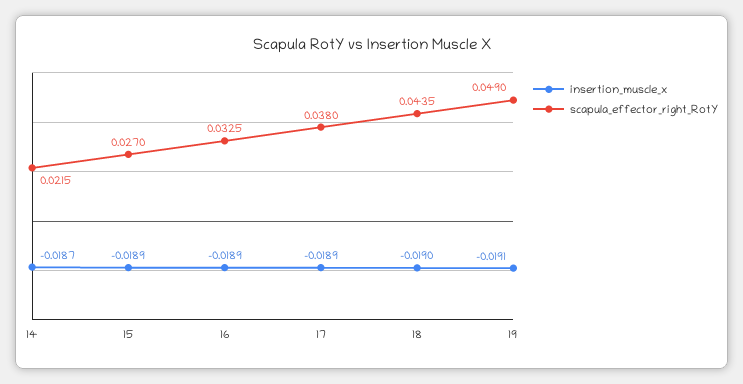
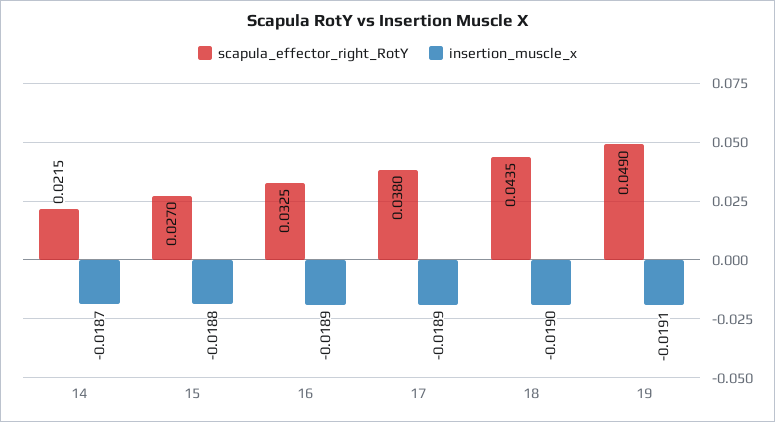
insertion_muscle_x, 15: -0.0189 -> -0.0188

